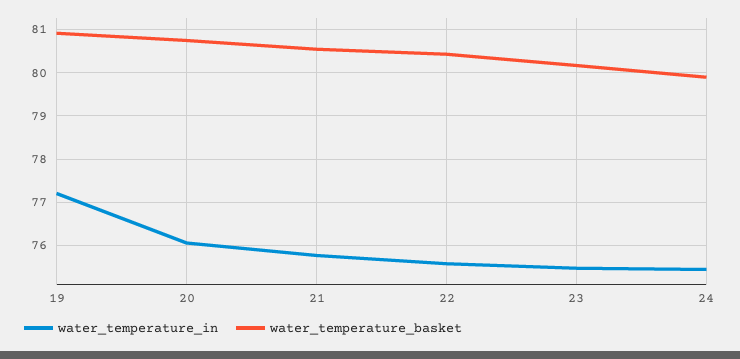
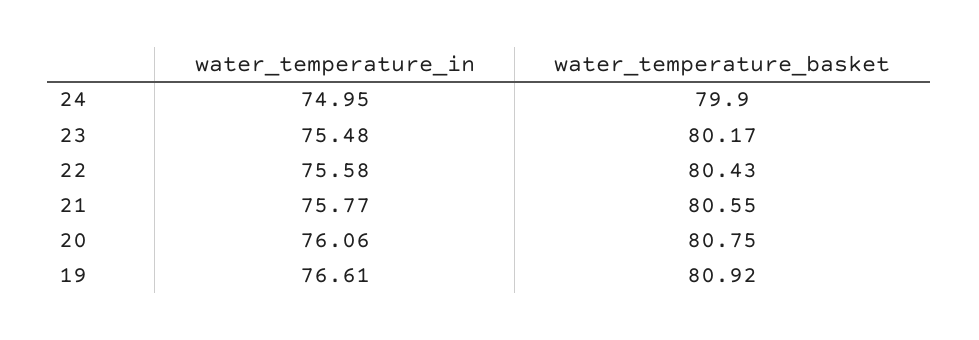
water_temperature_in, 19: 77.2 -> 76.61
water_temperature_in, 24: 75.4 -> 74.95

